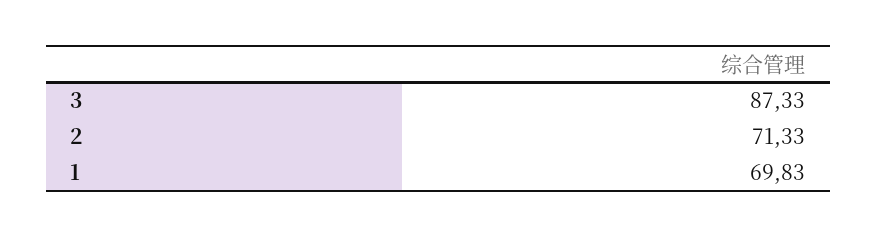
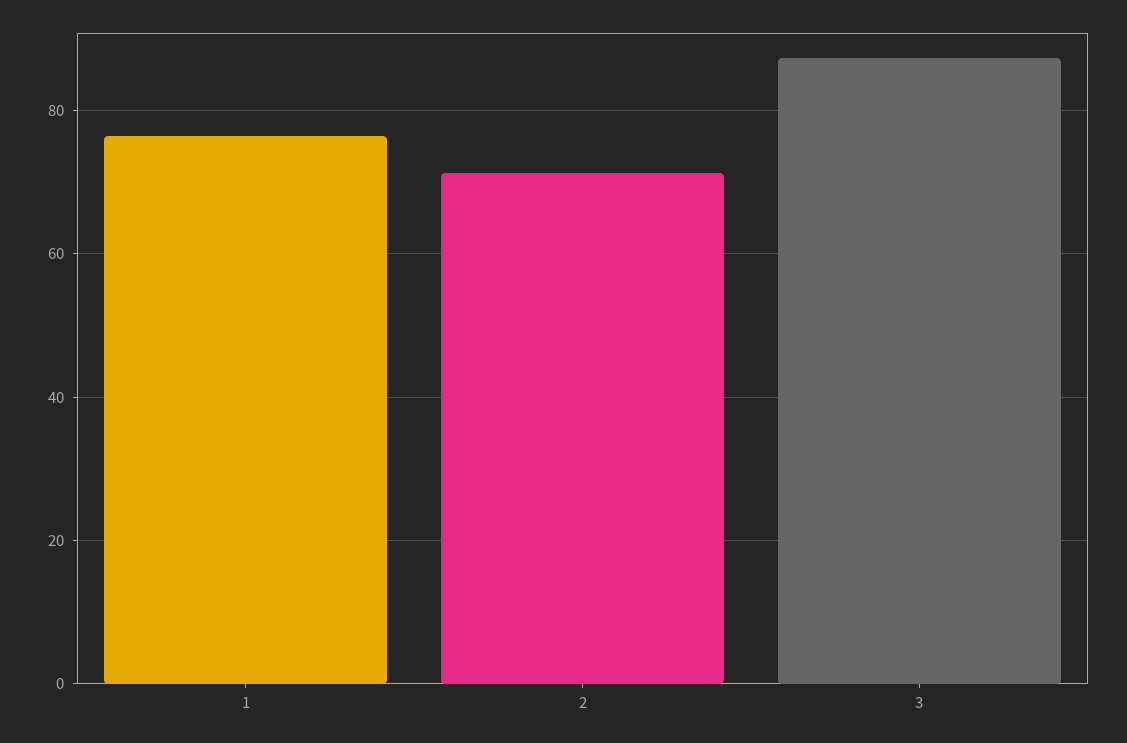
1: 69.83 -> 76

